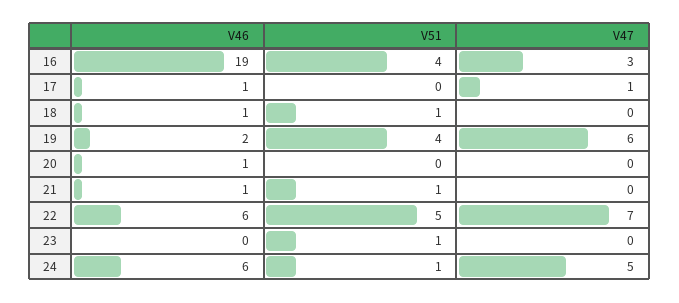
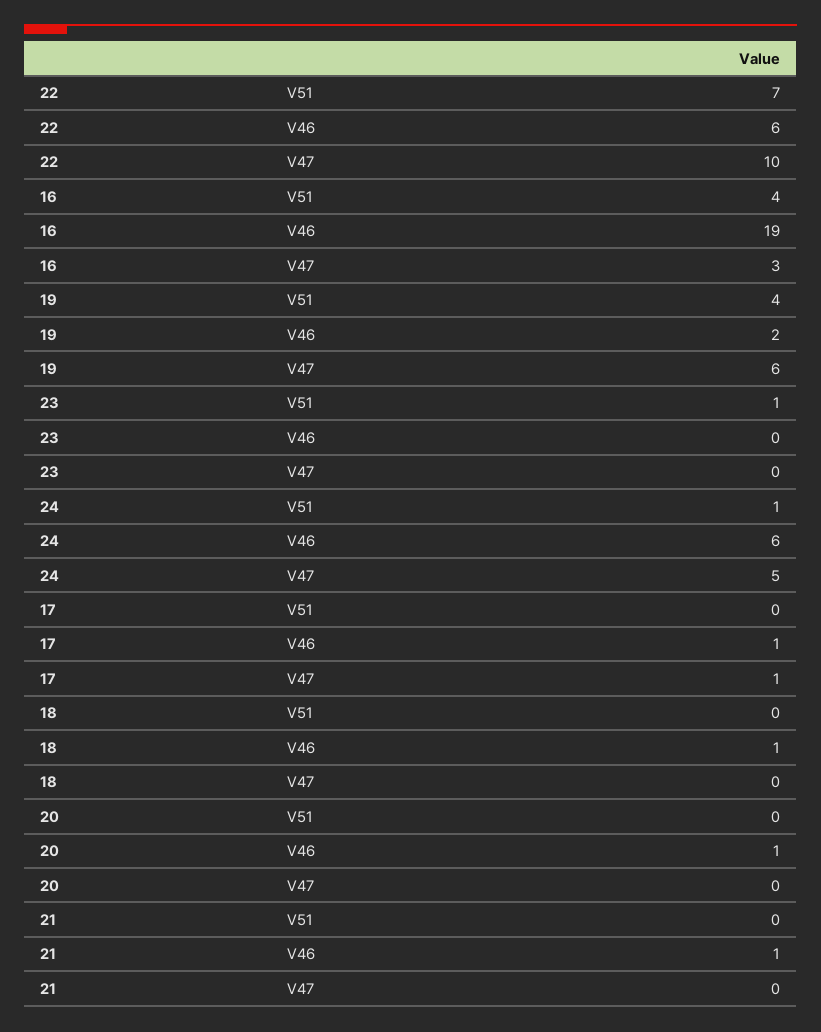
V51, 18: 1 -> 0
V51, 21: 1 -> 0
V51, 22: 5 -> 7
V47, 22: 7 -> 10

